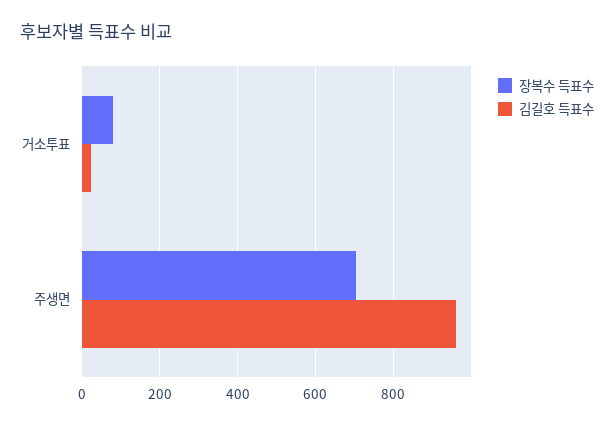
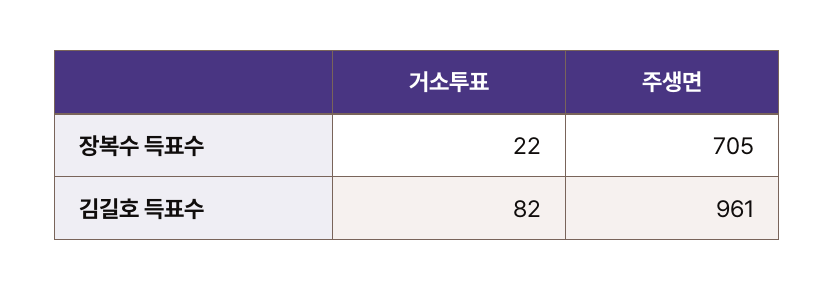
장복수 득표수, 거소투표: 80 -> 22
김길호 득표수, 거소투표: 20 -> 82

